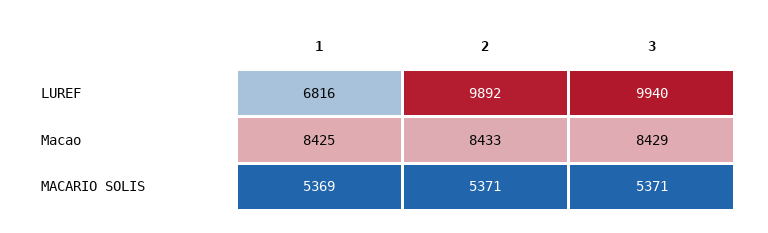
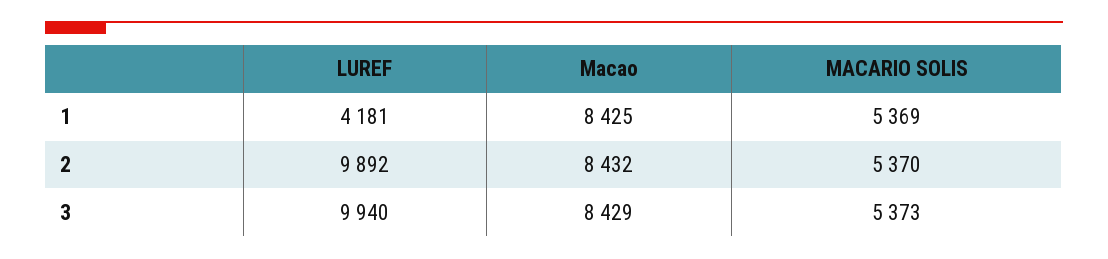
1, LUREF: 6816 -> 4181
2, Macao: 8433 -> 8432
2, MACARIO SOLIS: 5371 -> 5370
3, MACARIO SOLIS: 5371 -> 5373

